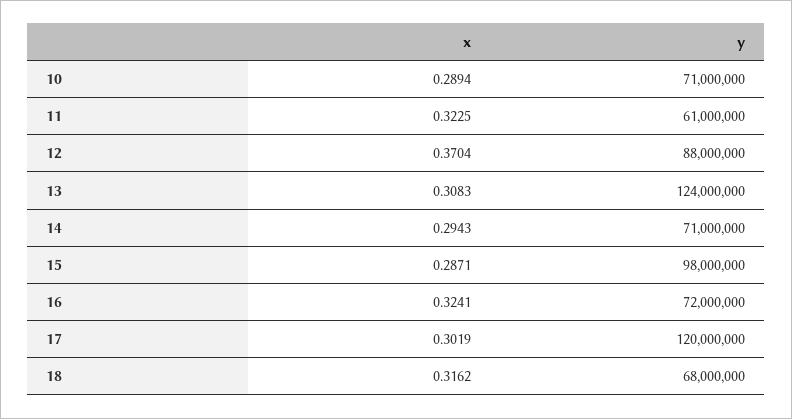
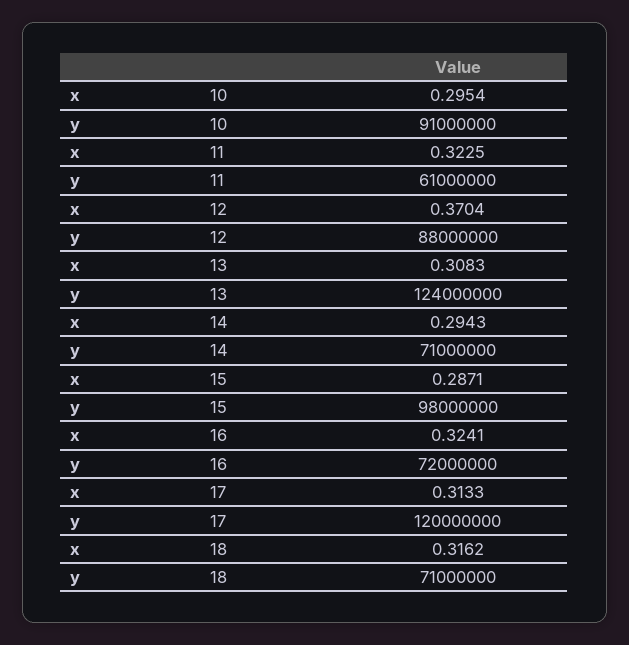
x, 10: 0.2894 -> 0.2954
y, 10: 71000000 -> 91000000
x, 17: 0.3019 -> 0.3133
y, 18: 68000000 -> 71000000

